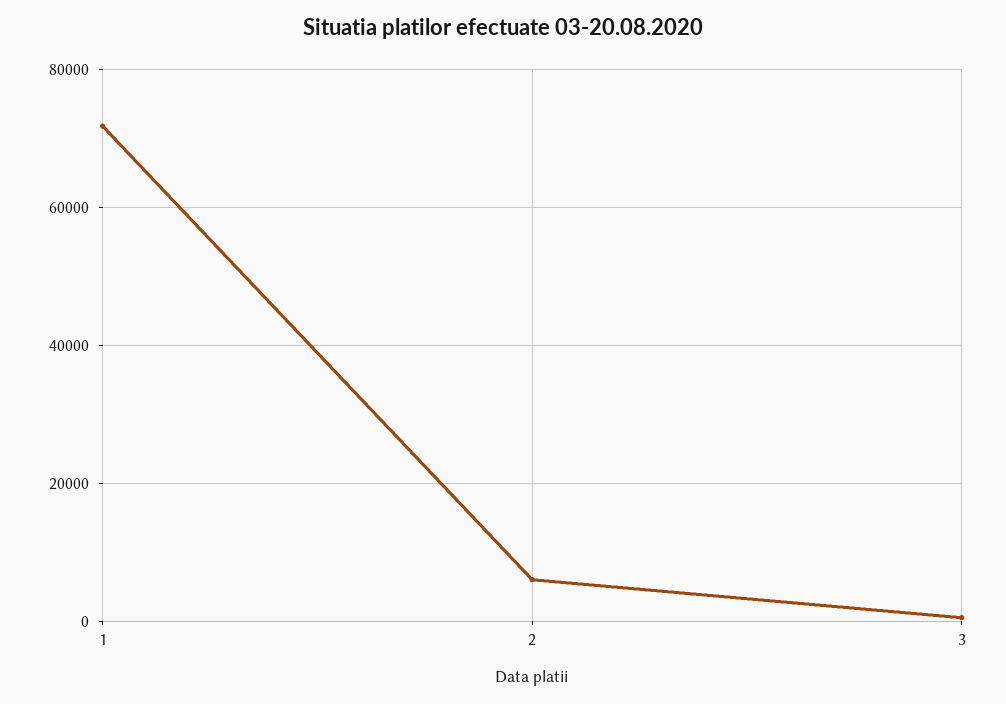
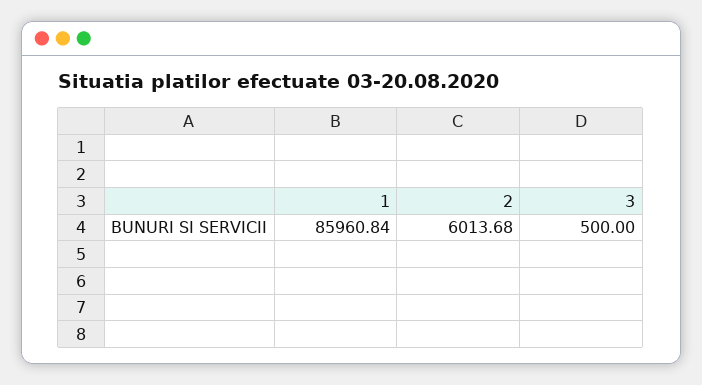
1: 72000 -> 85960.84

